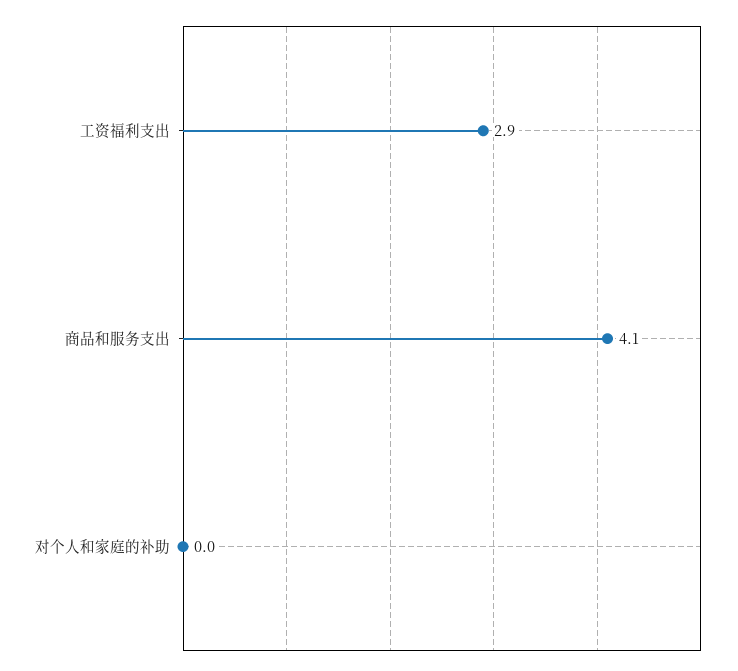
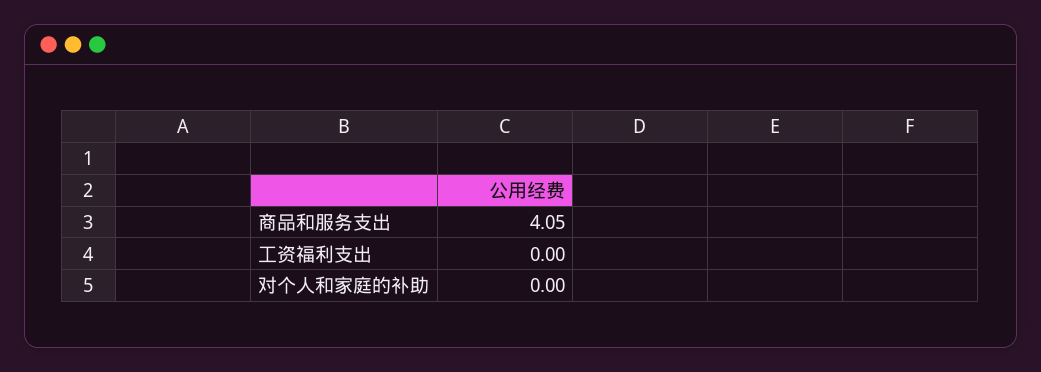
工资福利支出: 2.9 -> 0

